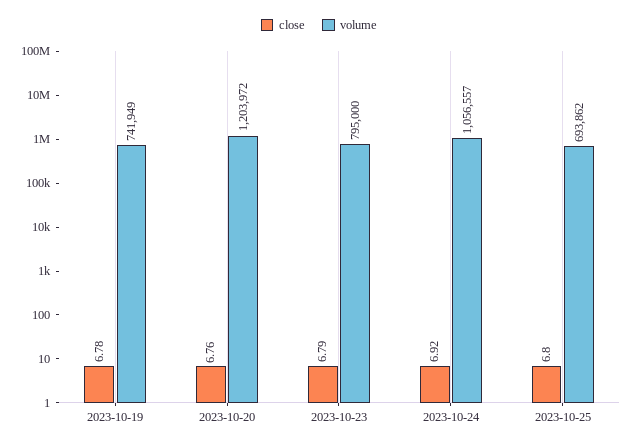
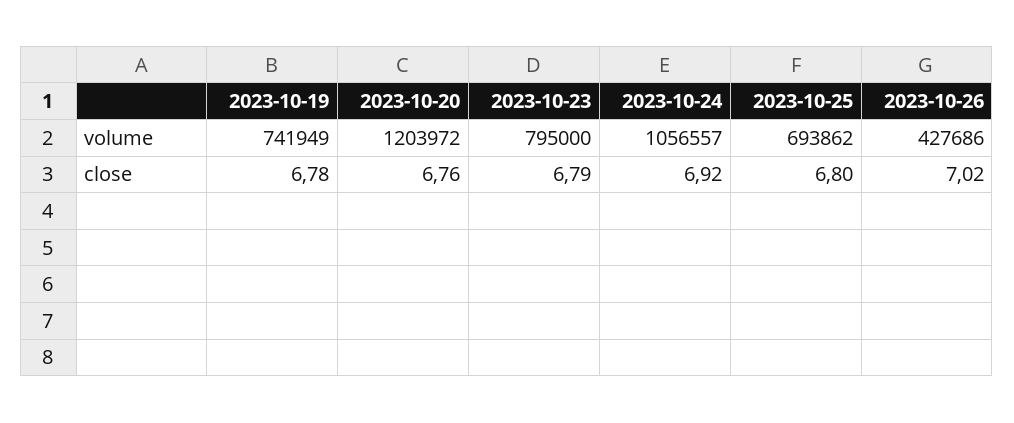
volume, 2023-10-26: none -> 427686
close, 2023-10-26: none -> 7.02

